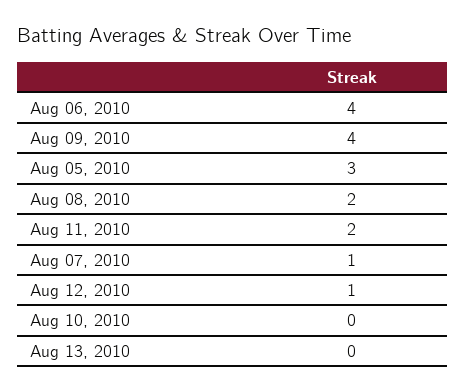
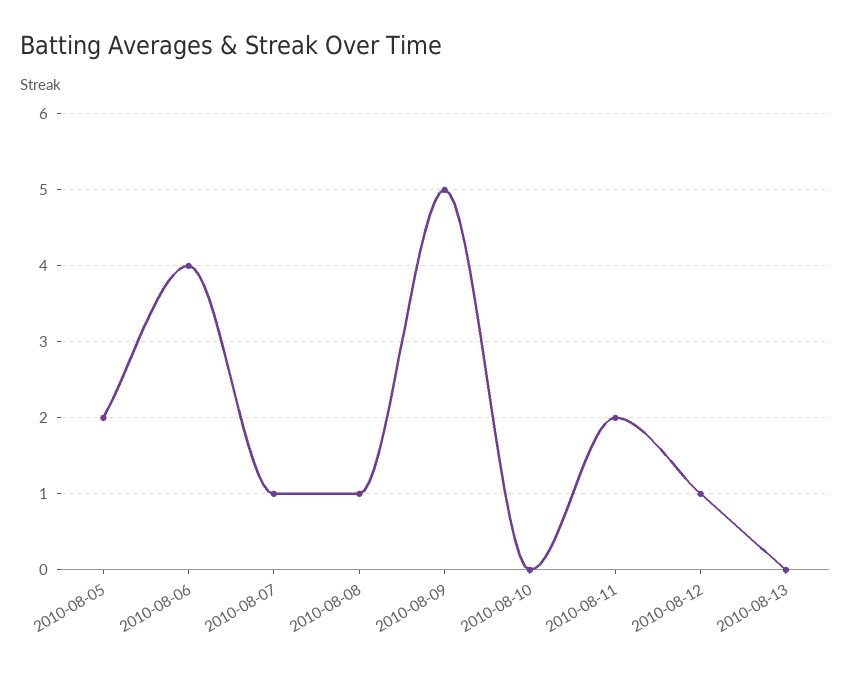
Aug 09, 2010: 4 -> 5
Aug 05, 2010: 3 -> 2
Aug 08, 2010: 2 -> 1

